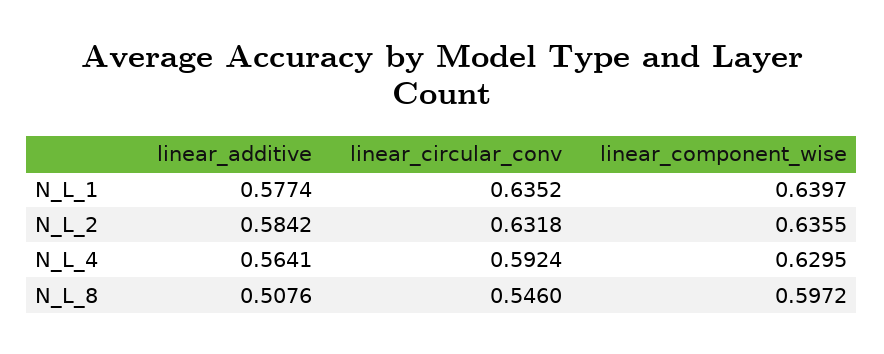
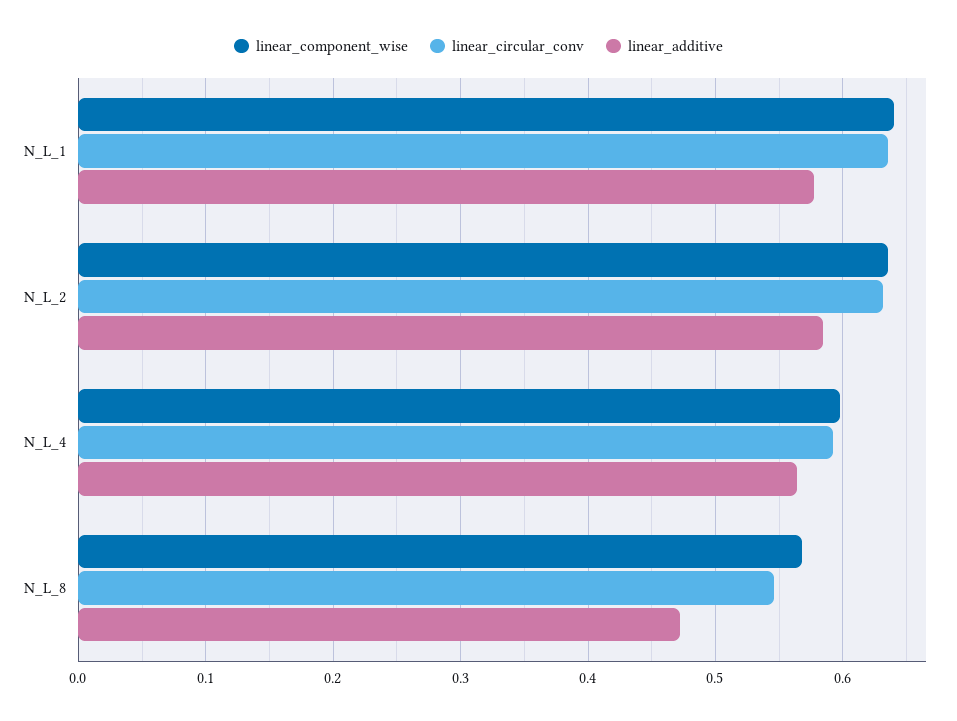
linear_component_wise, N_L_4: 0.6295 -> 0.6
linear_additive, N_L_8: 0.5076 -> 0.47
linear_component_wise, N_L_8: 0.5972 -> 0.57

